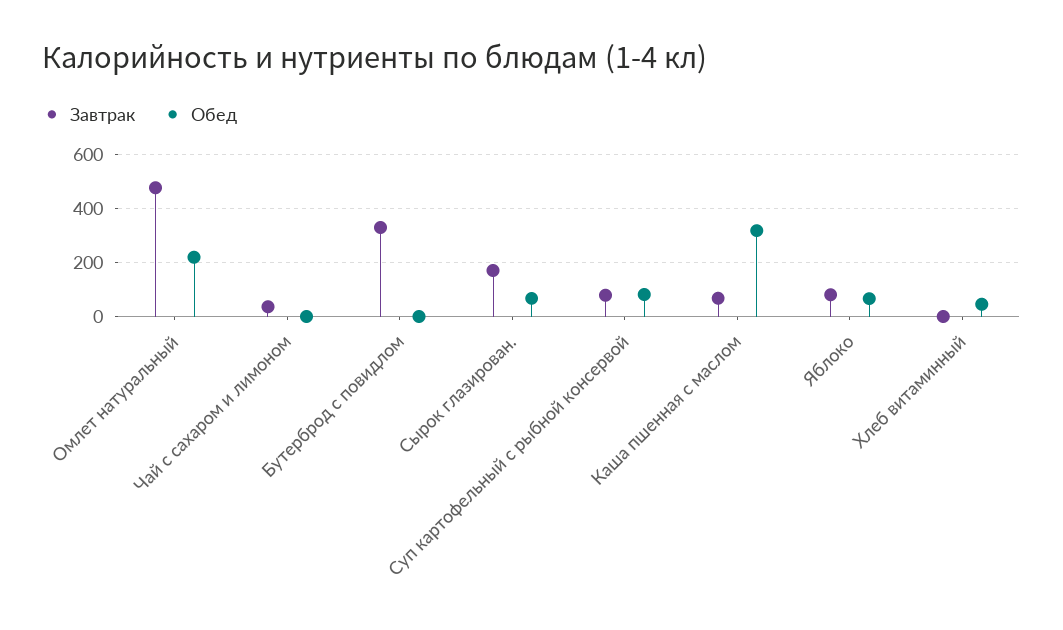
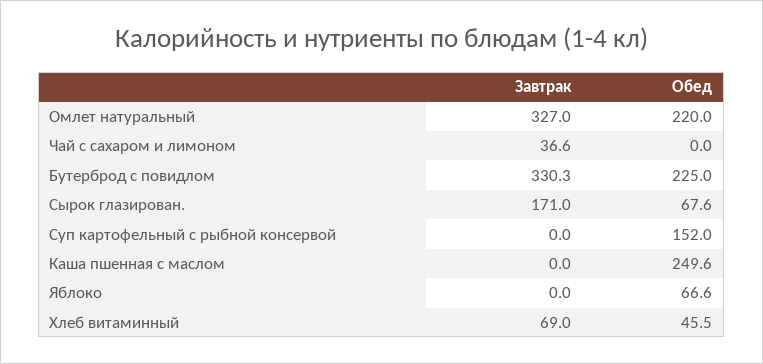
Завтрак, Омлет натуральный: 475 -> 327
Обед, Бутерброд с повидлом: 0 -> 225
Завтрак, Суп картофельный с рыбной консервой: 75 -> 0
Обед, Суп картофельный с рыбной консервой: 75 -> 152
Завтрак, Каша пшенная с маслом: 75 -> 0
Обед, Каша пшенная с маслом: 325 -> 249.6
Завтрак, Яблоко: 75 -> 0
Завтрак, Хлеб витаминный: 0 -> 69

